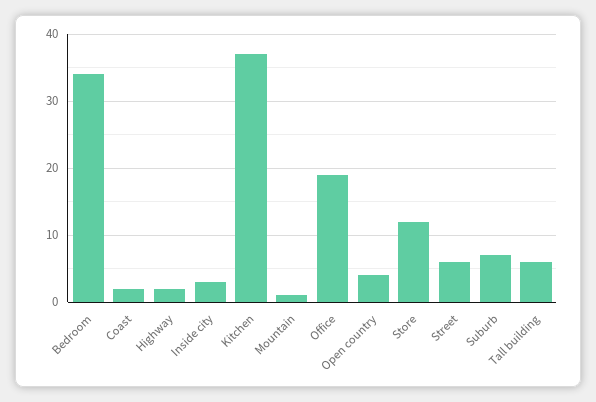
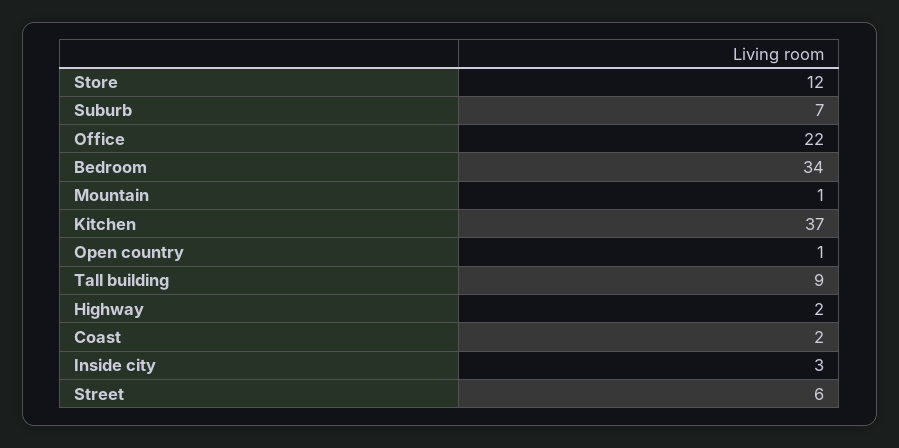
Office: 19 -> 22
Open country: 4 -> 1
Tall building: 6 -> 9

